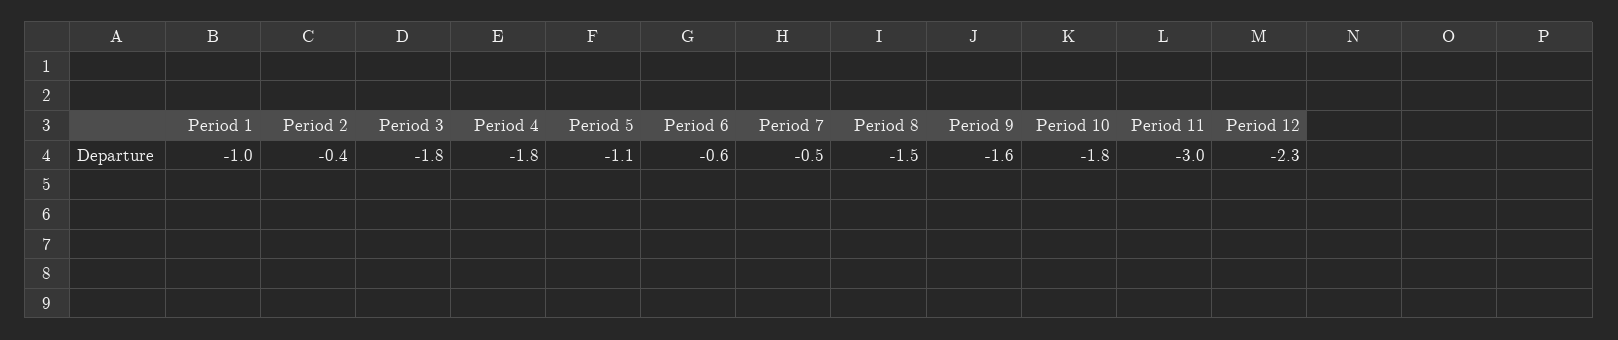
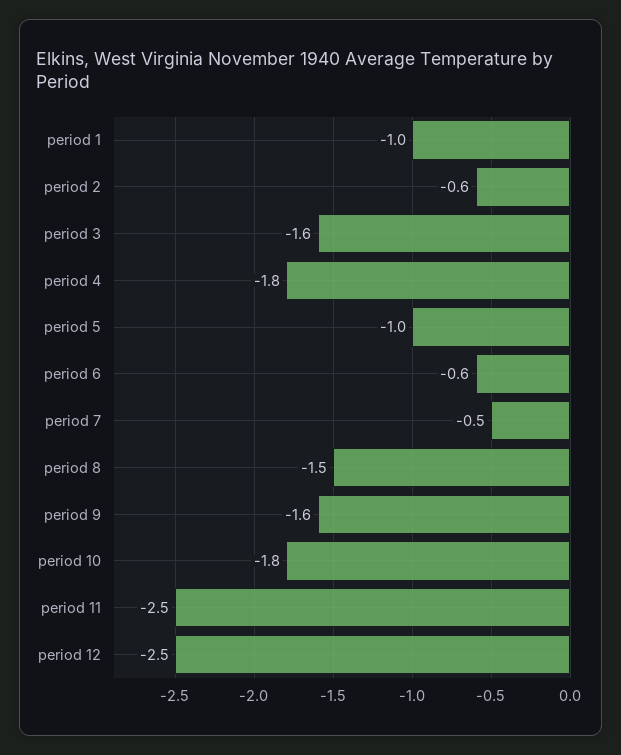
Period 2: -0.4 -> -0.6
Period 3: -1.8 -> -1.6
Period 5: -1.1 -> -1
Period 11: -3 -> -2.5
Period 12: -2.3 -> -2.5

